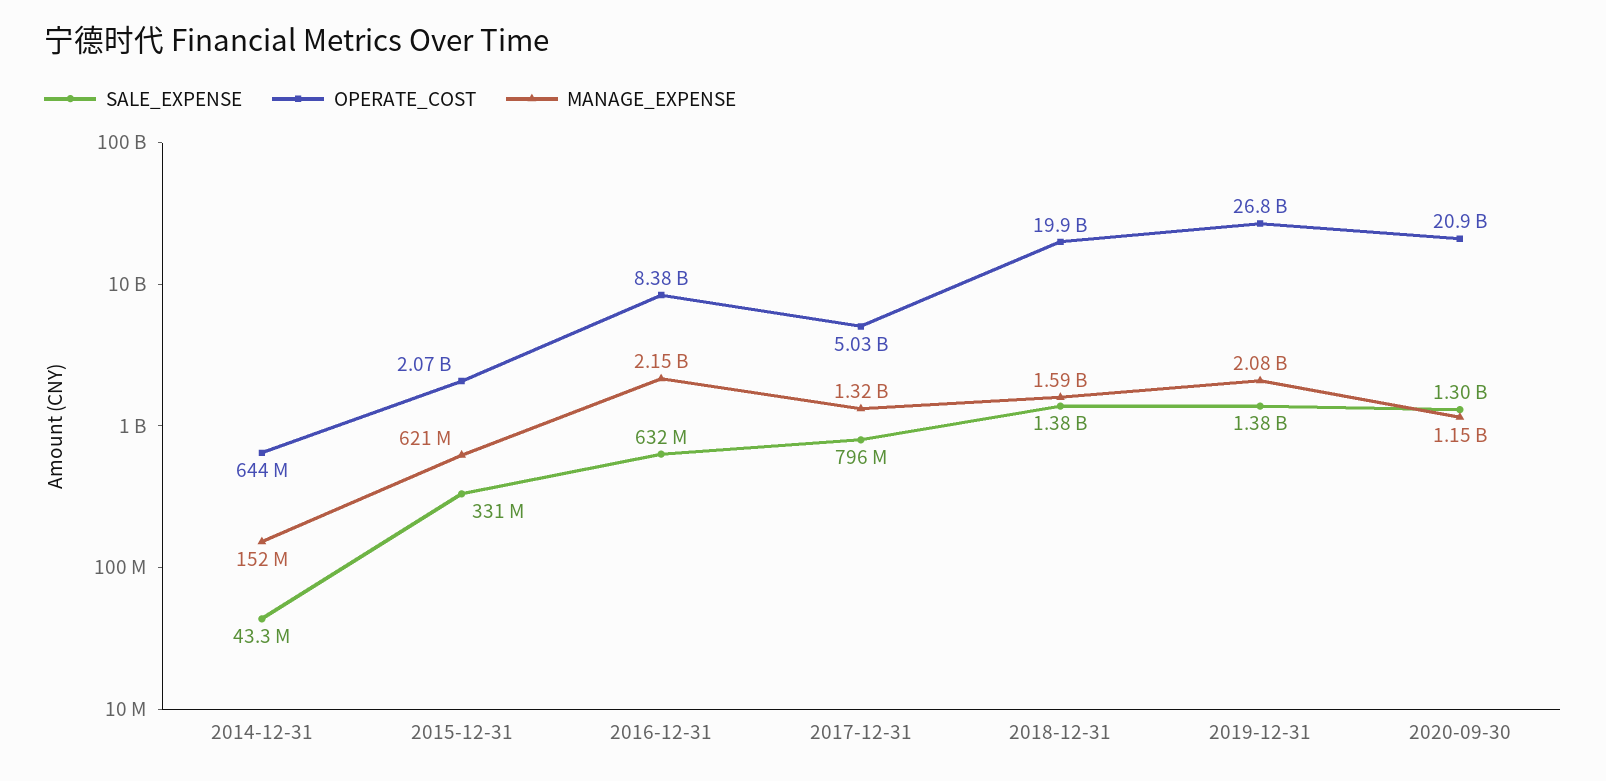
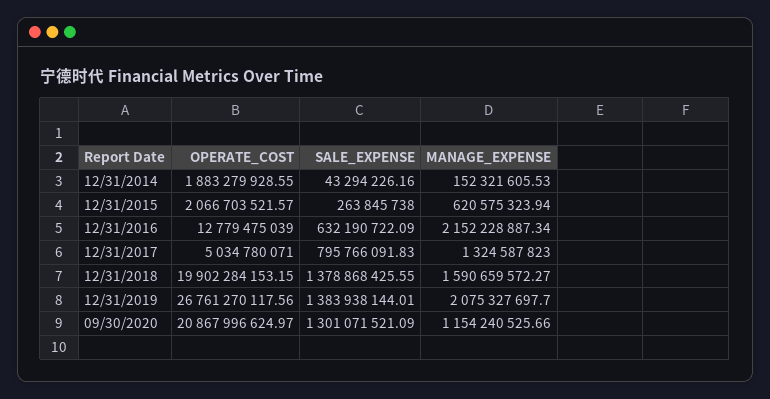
OPERATE_COST, 2014-12-31: 644000000 -> 1883279928.55
SALE_EXPENSE, 2015-12-31: 331000000 -> 263845738
OPERATE_COST, 2016-12-31: 8380000000 -> 12779475039

